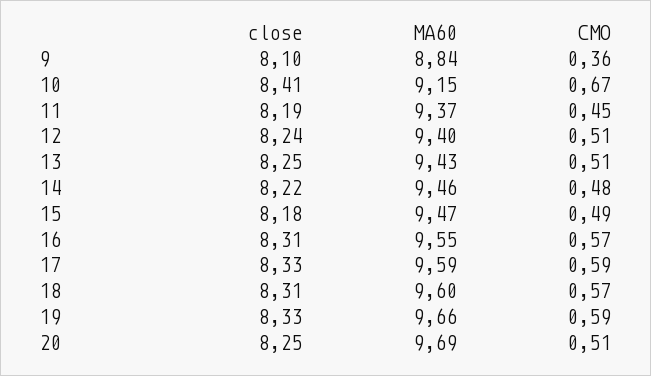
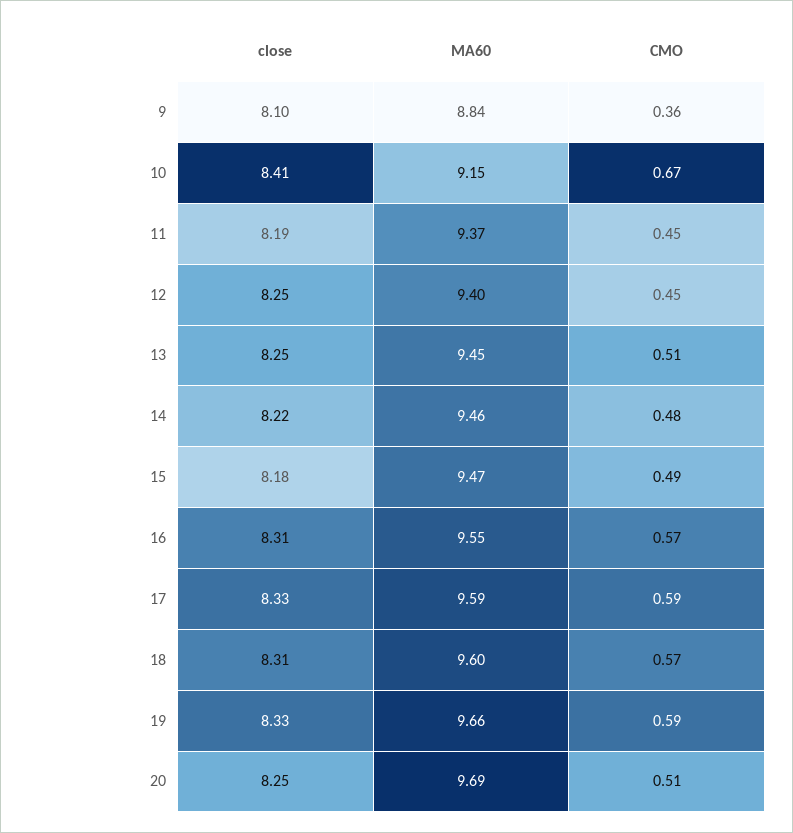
close, 12: 8.24 -> 8.25
CMO, 12: 0.51 -> 0.45
MA60, 13: 9.43 -> 9.45

